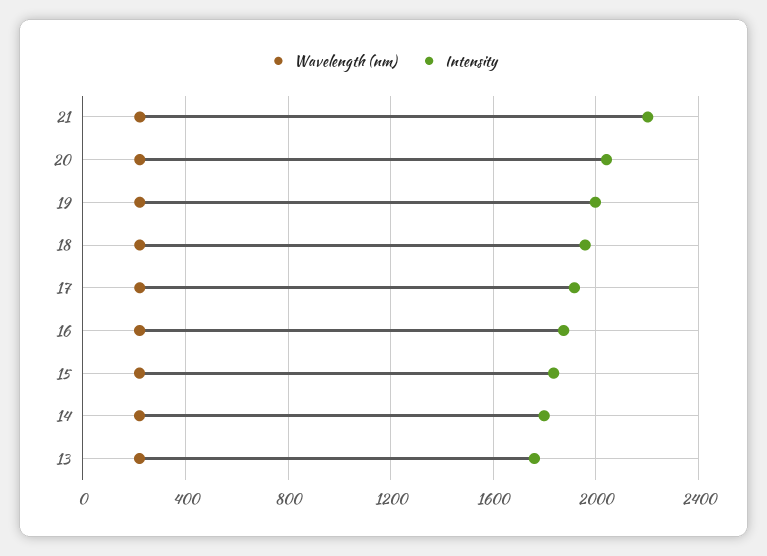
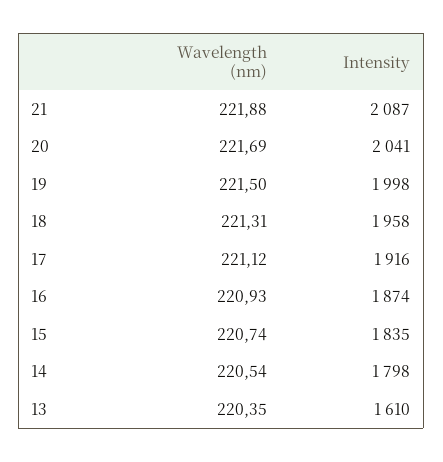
Intensity, 21: 2200 -> 2087
Intensity, 13: 1750 -> 1610

